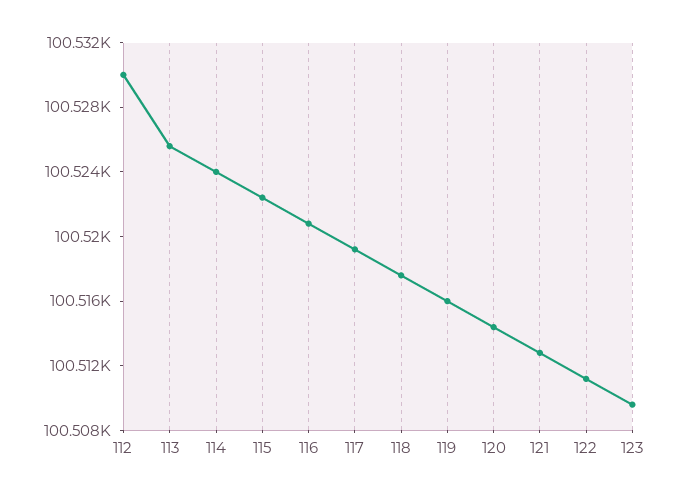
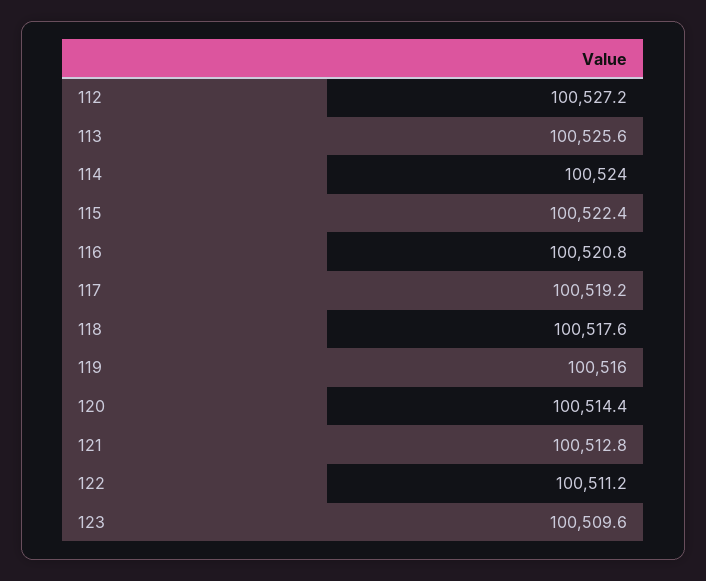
112: 100530 -> 100527.2

